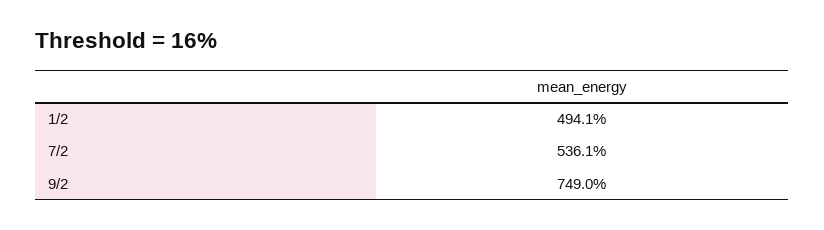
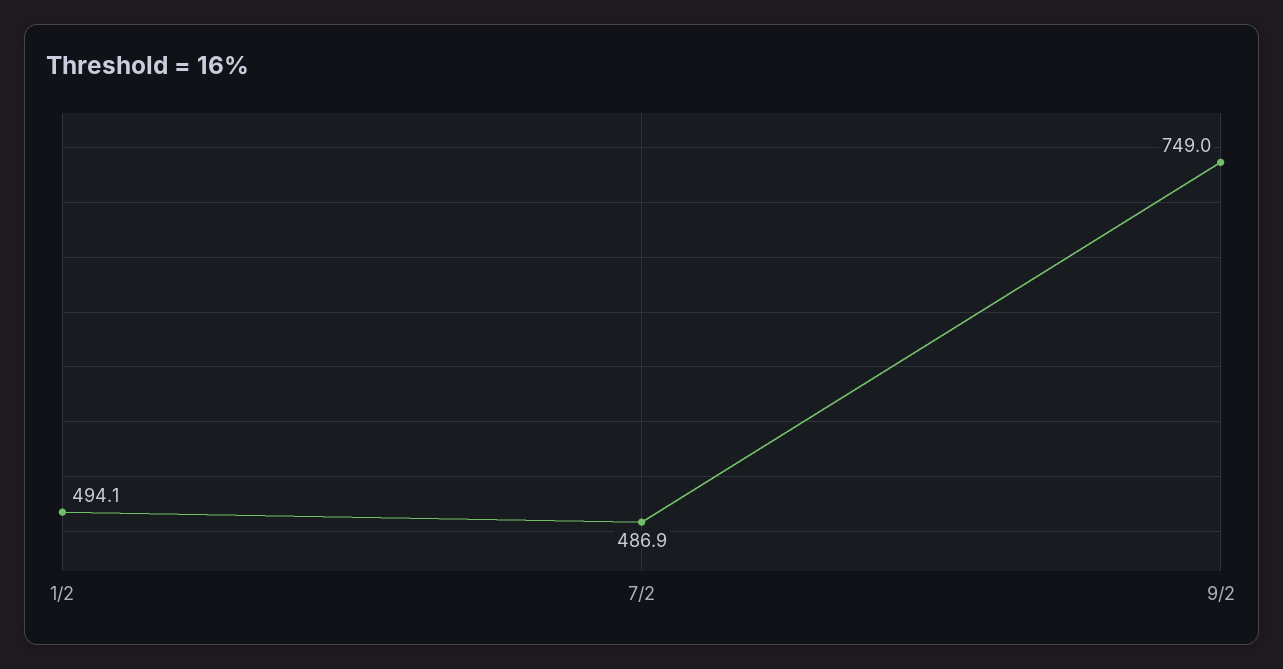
7/2: 536.1 -> 486.9

